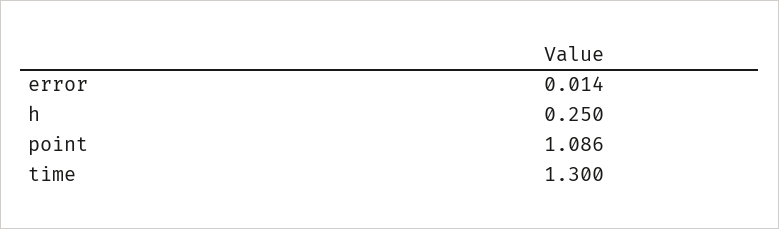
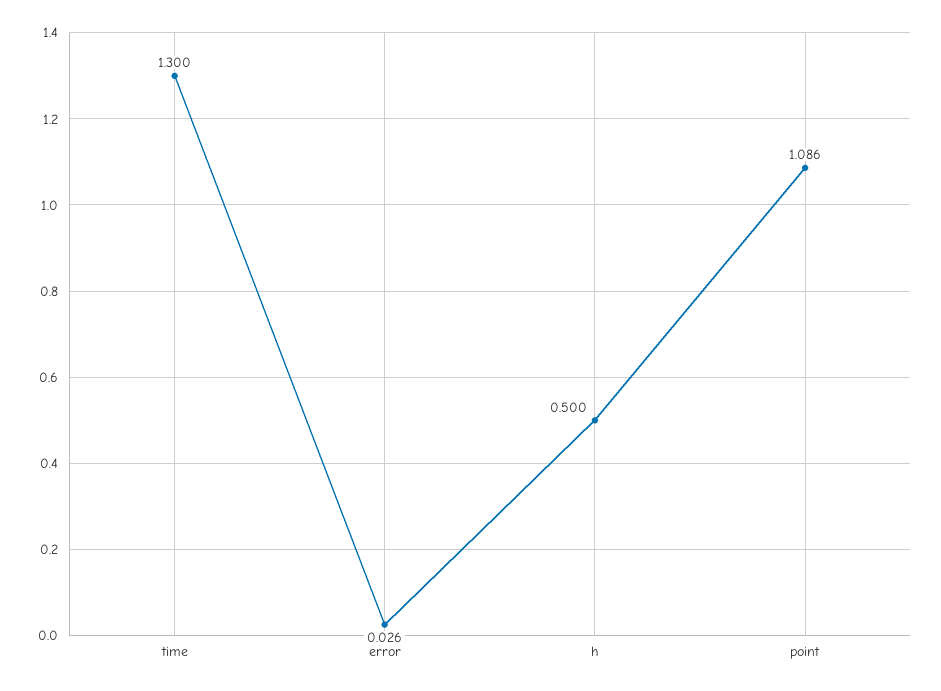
error: 0.014 -> 0.026
h: 0.25 -> 0.5

